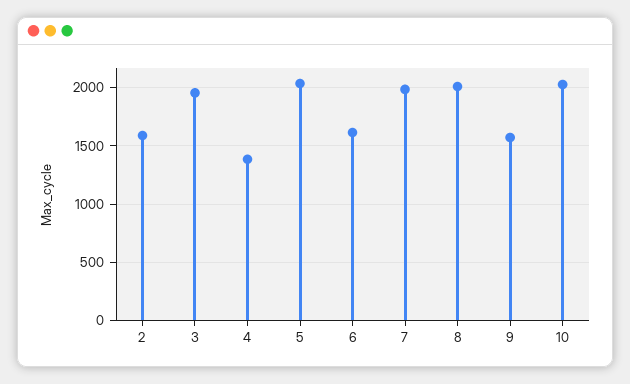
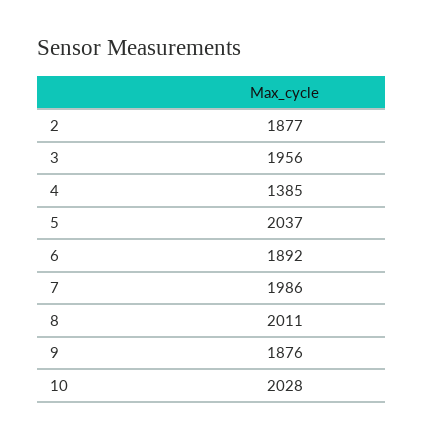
2: 1600 -> 1877
6: 1600 -> 1892
9: 1600 -> 1876

